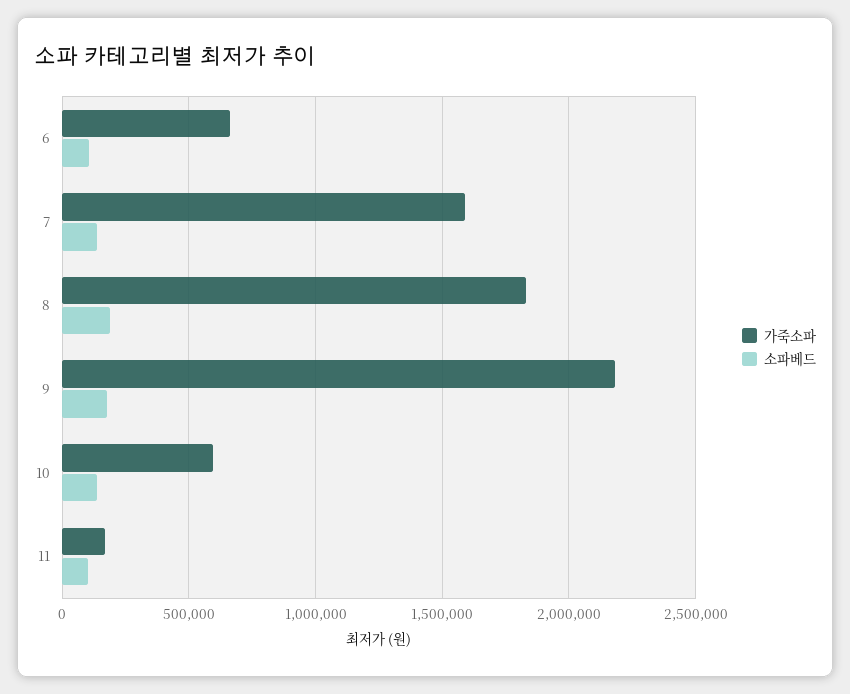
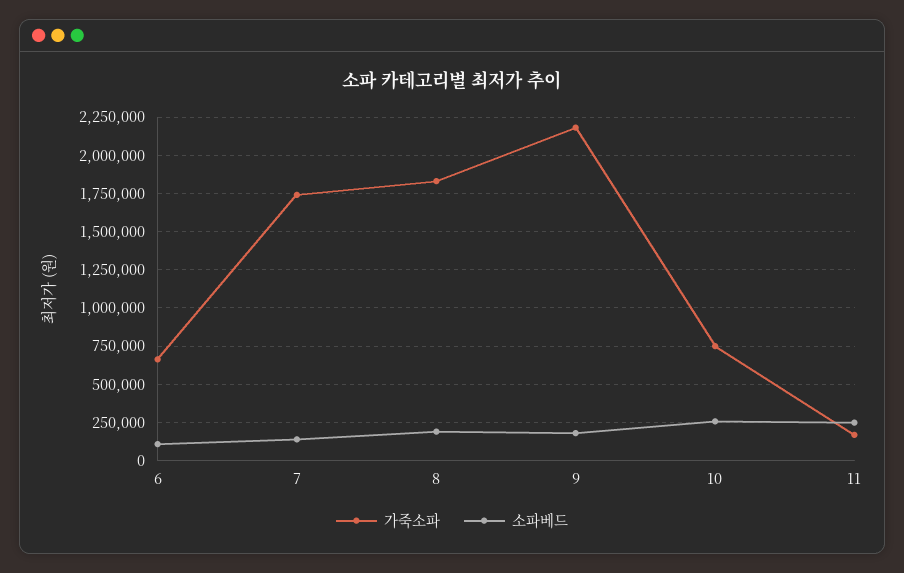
가죽소파, 7: 1600000 -> 1750000
가죽소파, 10: 600000 -> 750000
소파베드, 10: 150000 -> 250000
소파베드, 11: 100000 -> 250000

